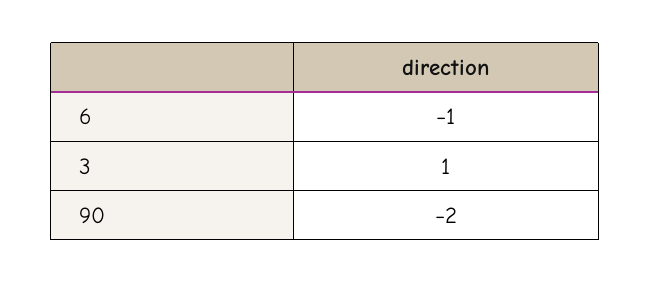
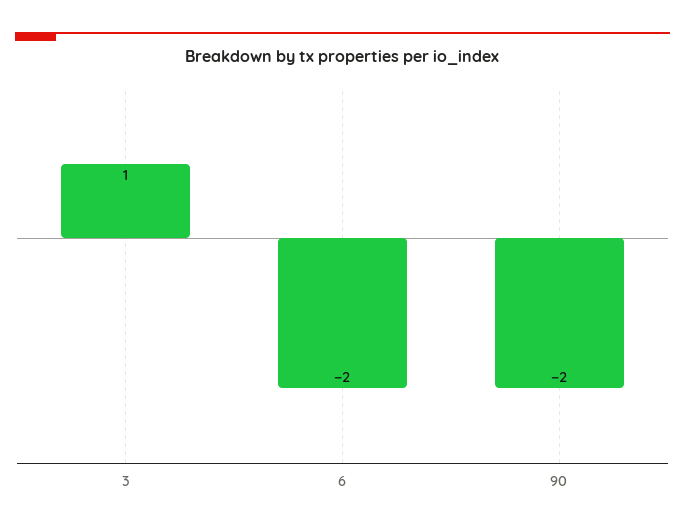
6: -1 -> -2

